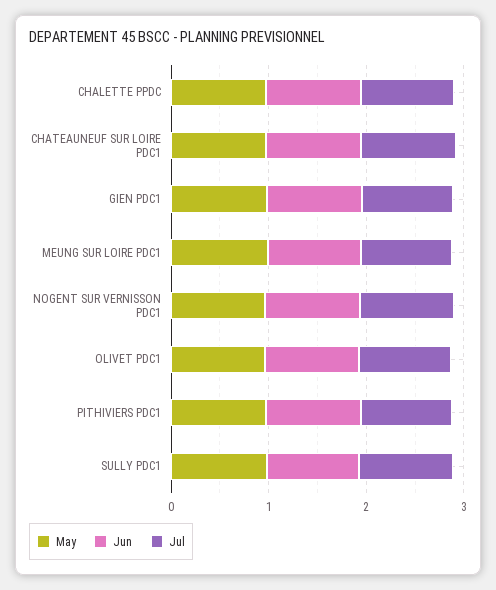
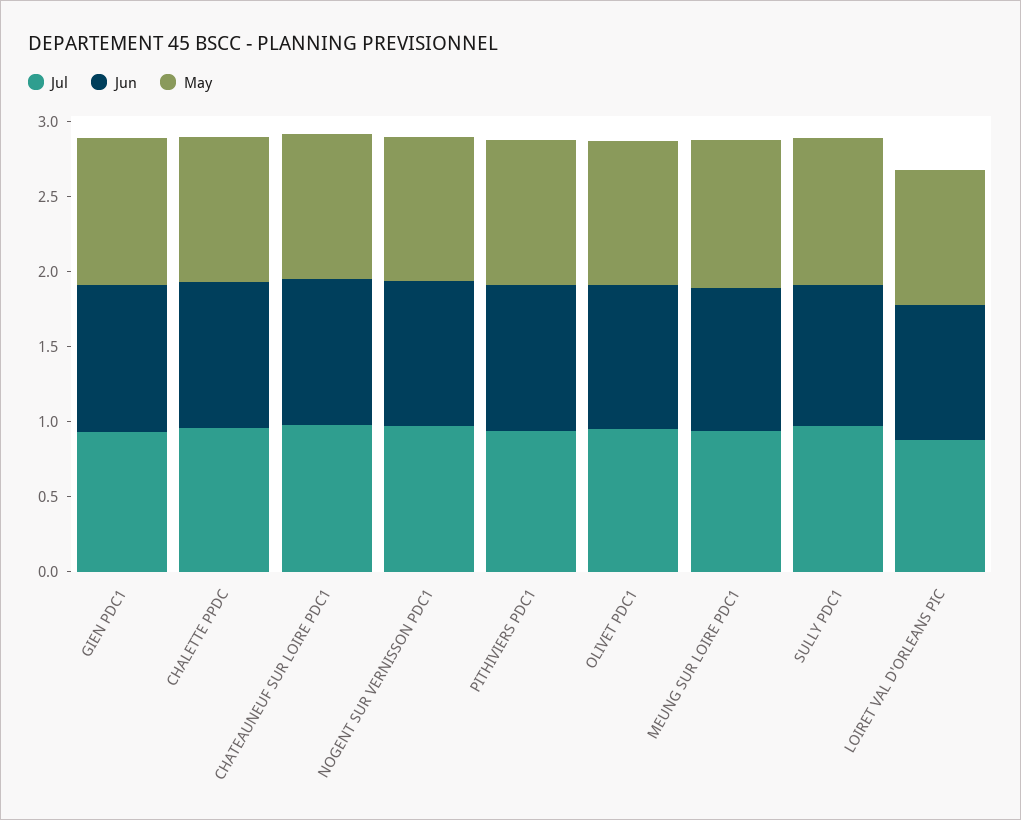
Jul, LOIRET VAL D'ORLEANS PIC: none -> 0.9
Jun, LOIRET VAL D'ORLEANS PIC: none -> 0.9
May, LOIRET VAL D'ORLEANS PIC: none -> 0.9

